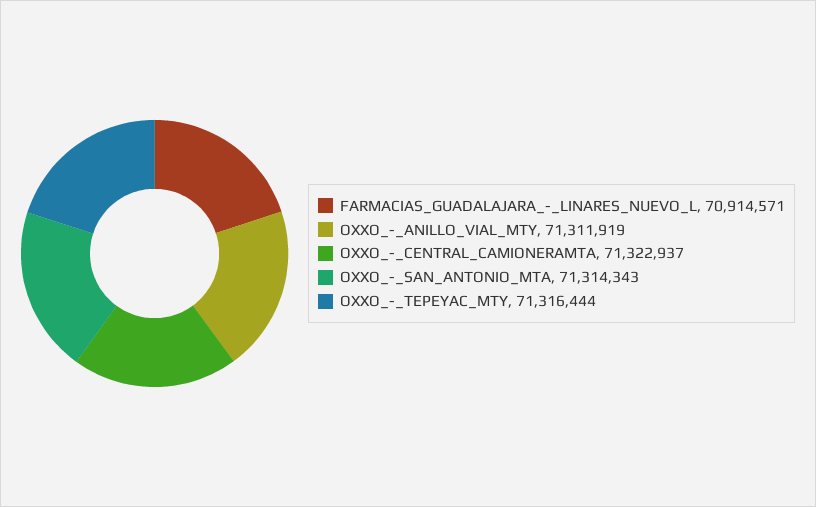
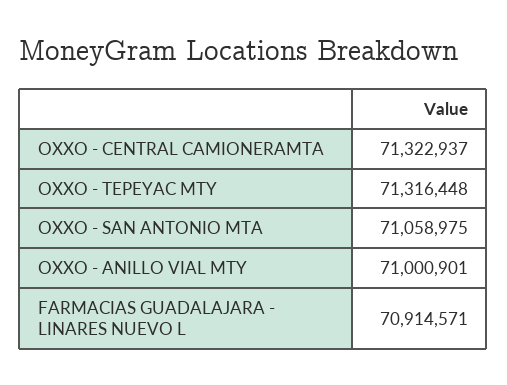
OXXO_-_ANILLO_VIAL_MTY: 71311919 -> 71000901
OXXO_-_SAN_ANTONIO_MTA: 71314343 -> 71058975
OXXO_-_TEPEYAC_MTY: 71316444 -> 71316448

